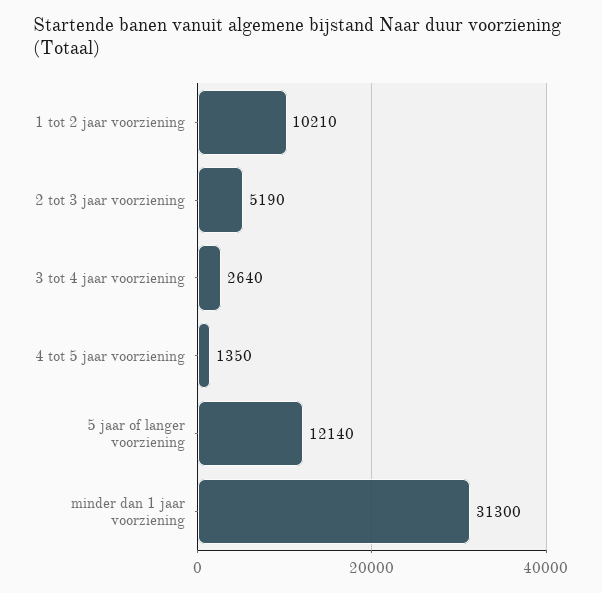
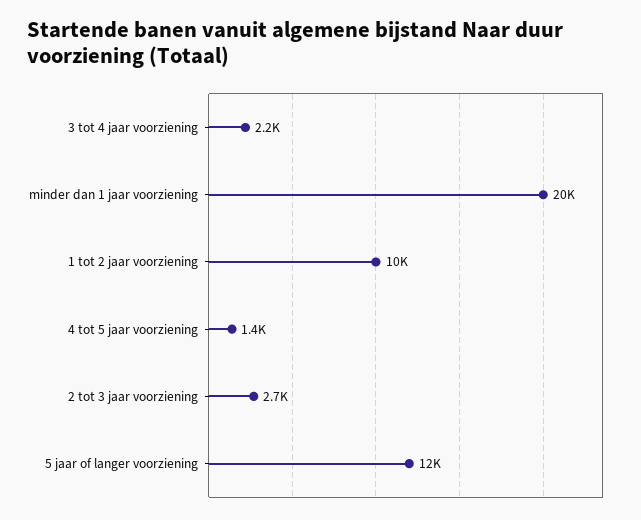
2 tot 3 jaar voorziening: 5190 -> 2700
3 tot 4 jaar voorziening: 2640 -> 2200
minder dan 1 jaar voorziening: 31300 -> 20000

